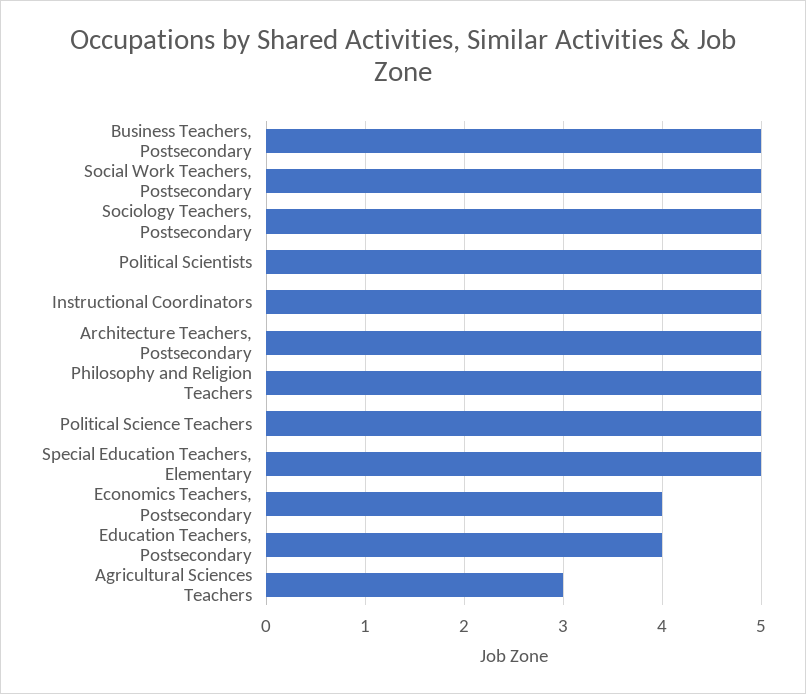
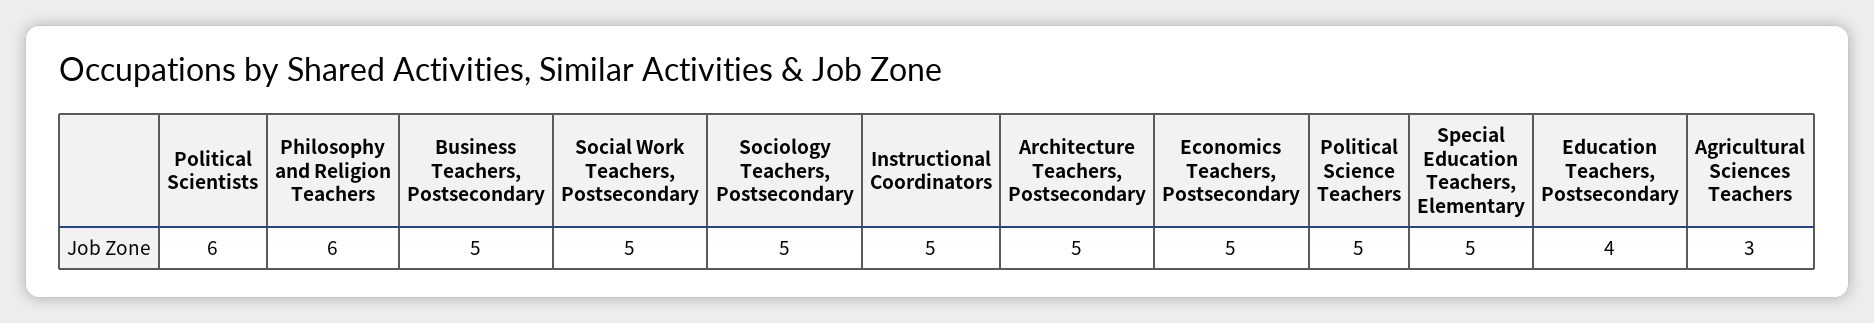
Political Scientists: 5 -> 6
Philosophy and Religion Teachers: 5 -> 6
Economics Teachers, Postsecondary: 4 -> 5

